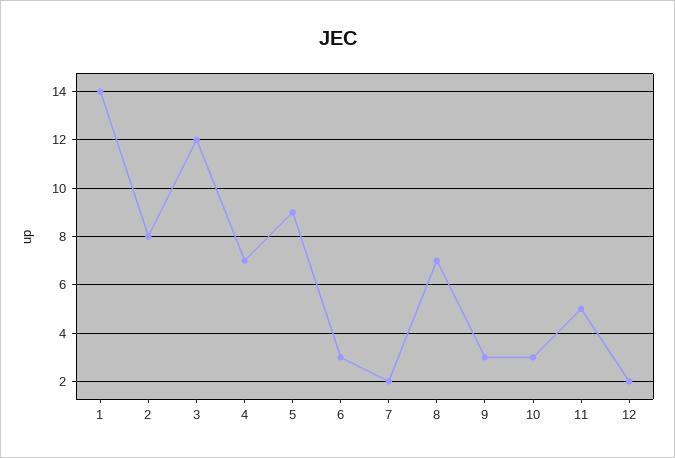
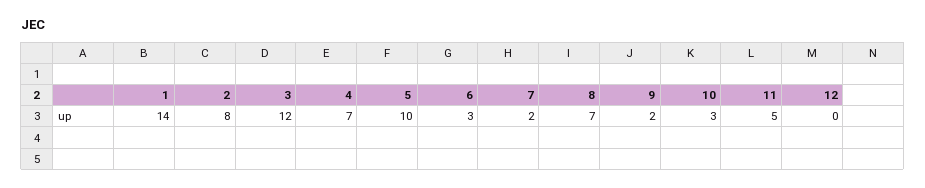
5: 9 -> 10
9: 3 -> 2
12: 2 -> 0

